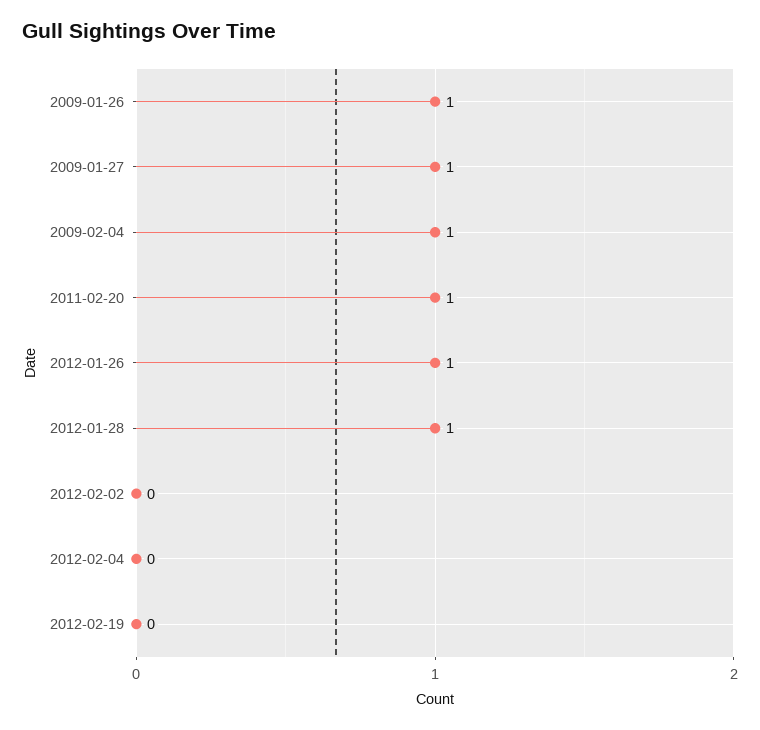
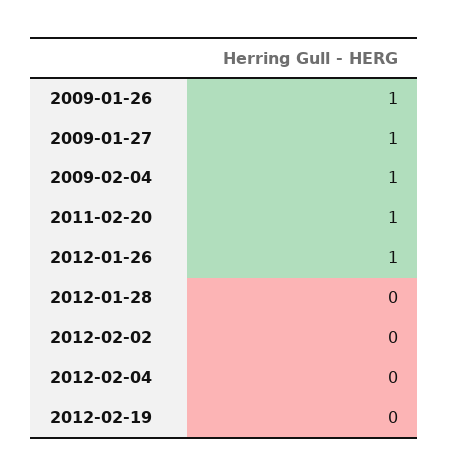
2012-01-28: 1 -> 0

